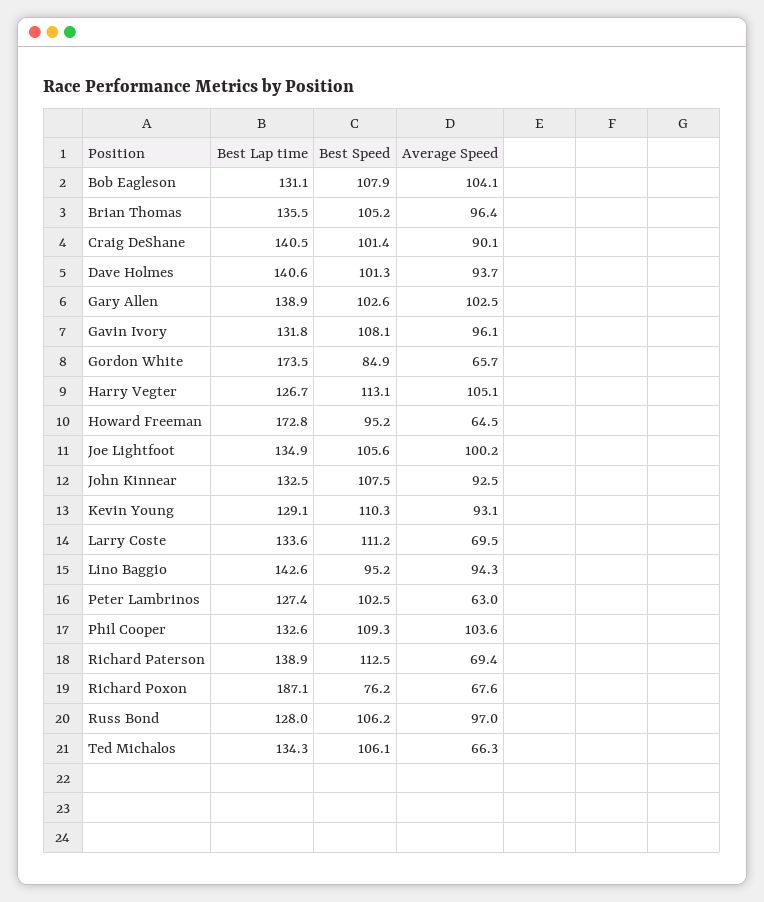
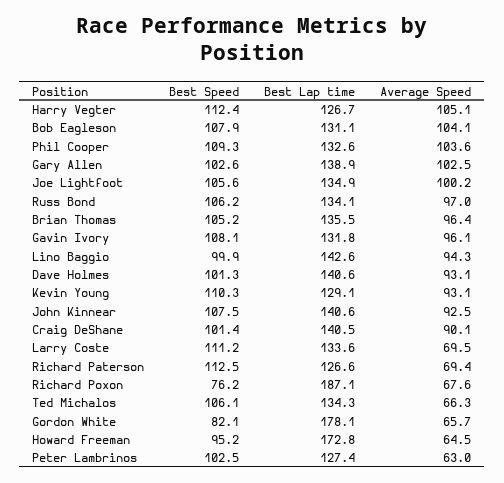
Average Speed, Dave Holmes: 93.7 -> 93.1
Best Lap time, Gordon White: 173.5 -> 178.1
Best Speed, Gordon White: 84.9 -> 82.1
Best Speed, Harry Vegter: 113.1 -> 112.4
Best Lap time, John Kinnear: 132.5 -> 140.6
Best Speed, Lino Baggio: 95.2 -> 99.9
Best Lap time, Richard Paterson: 138.9 -> 126.6
Best Lap time, Russ Bond: 128 -> 134.1

